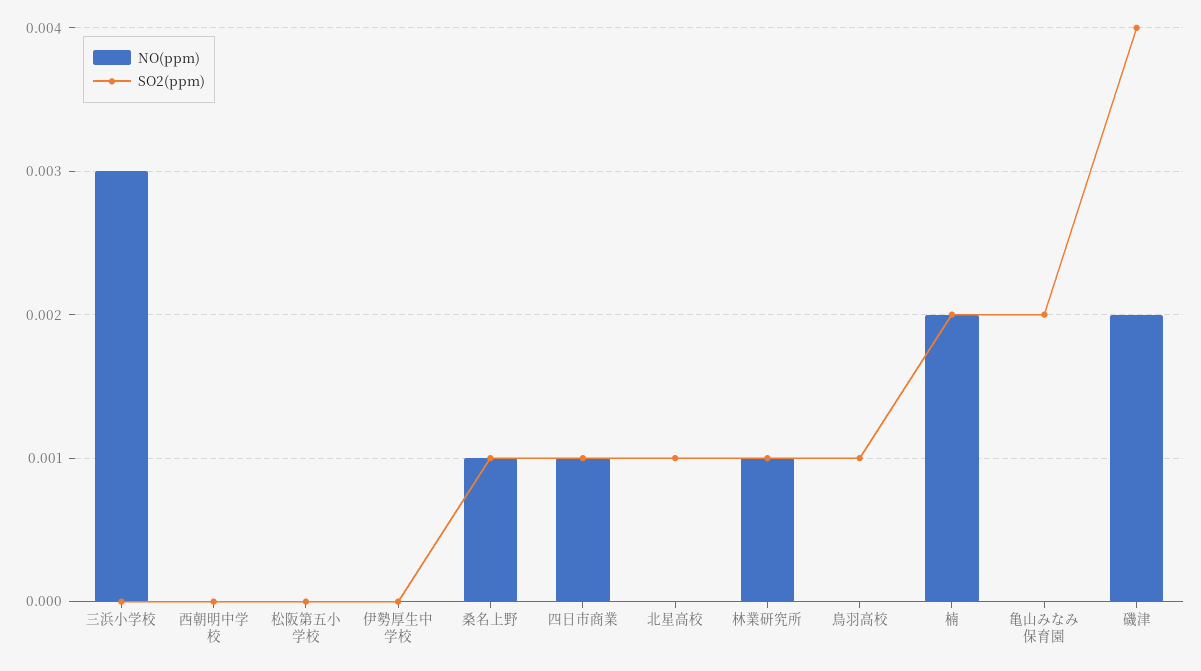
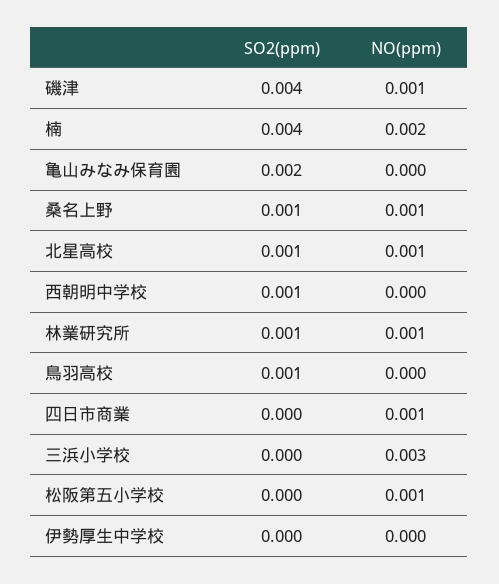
SO2(ppm), 西朝明中学校: 0 -> 0.001
NO(ppm), 松阪第五小学校: 0 -> 0.001
SO2(ppm), 四日市商業: 0.001 -> 0
NO(ppm), 北星高校: 0 -> 0.001
SO2(ppm), 楠: 0.002 -> 0.004
NO(ppm), 磯津: 0.002 -> 0.001

